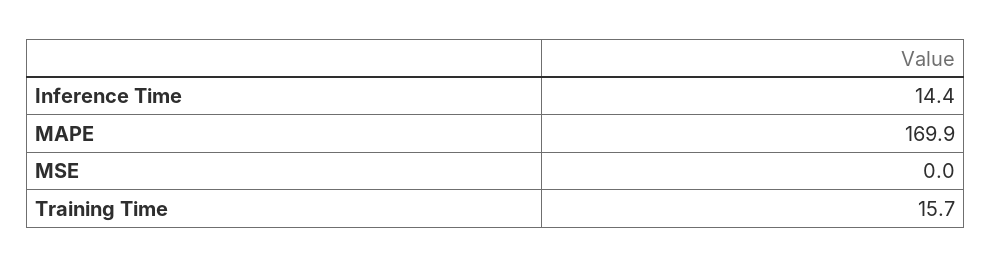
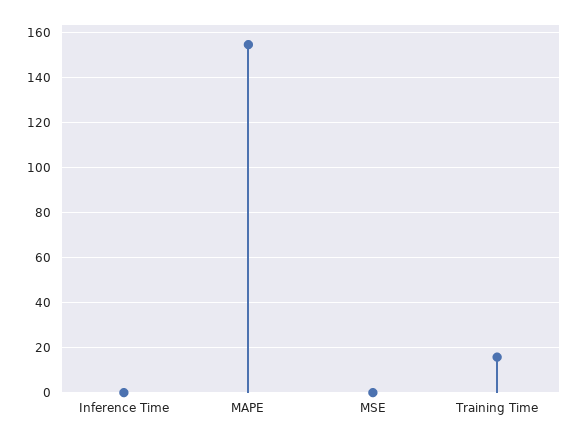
Inference Time: 14.4 -> 0
MAPE: 169.9 -> 155

